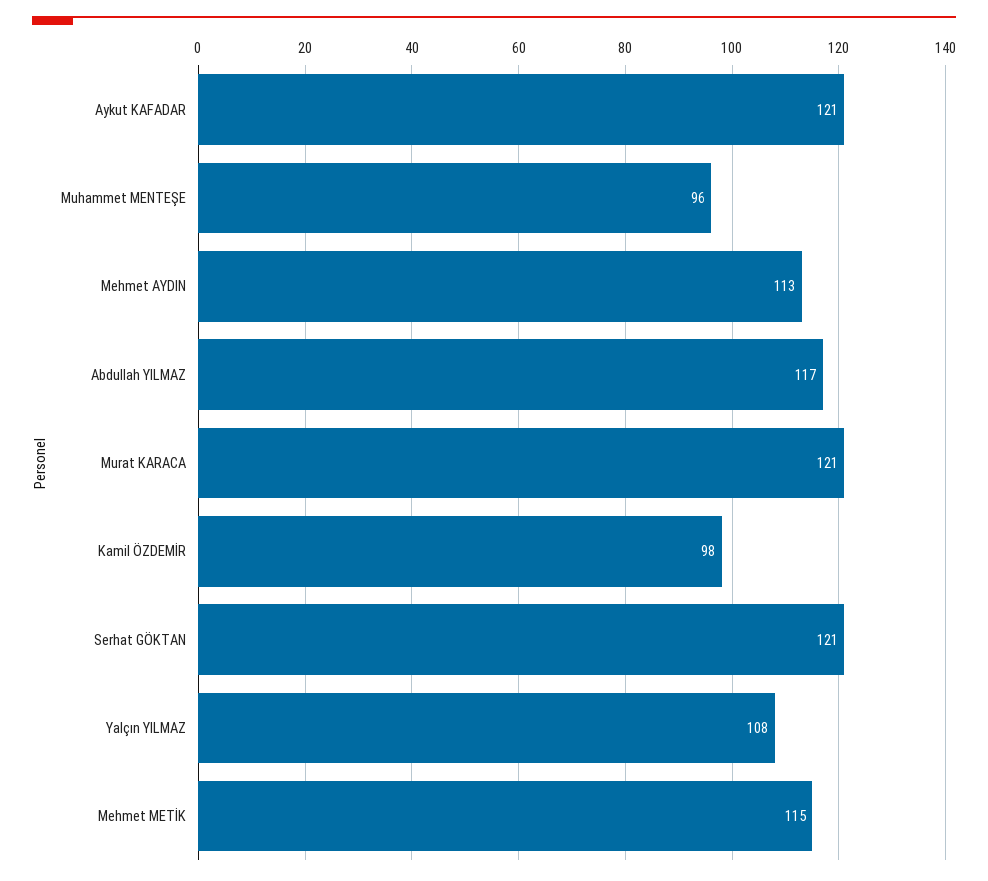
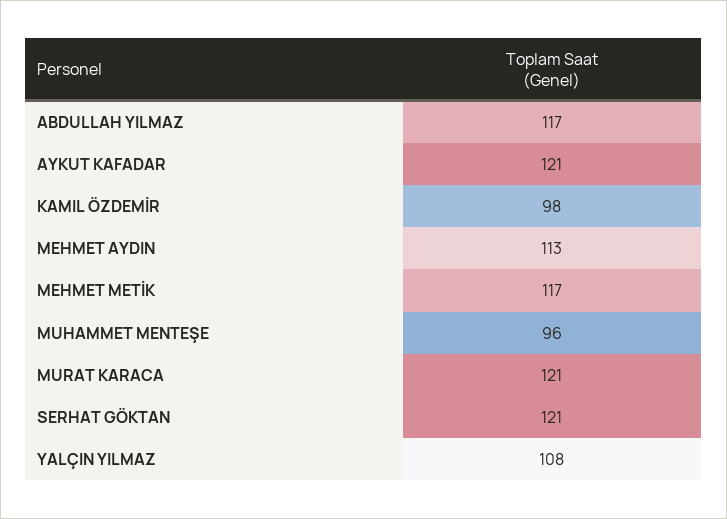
Mehmet METİK: 115 -> 117

